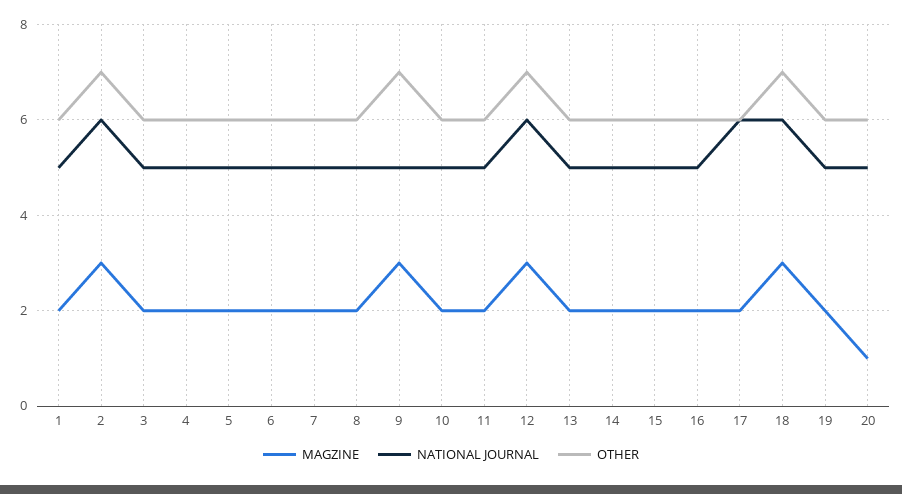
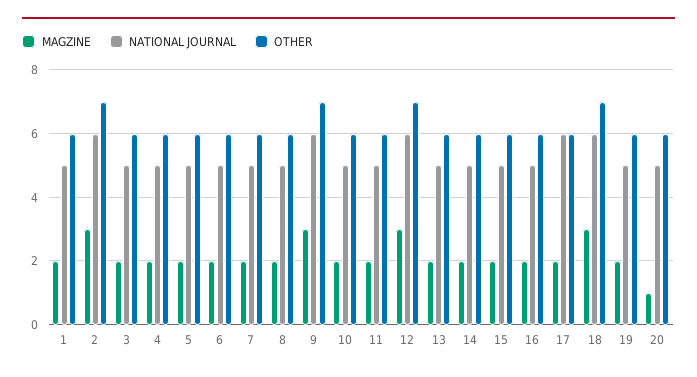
NATIONAL JOURNAL, 9: 5 -> 6

